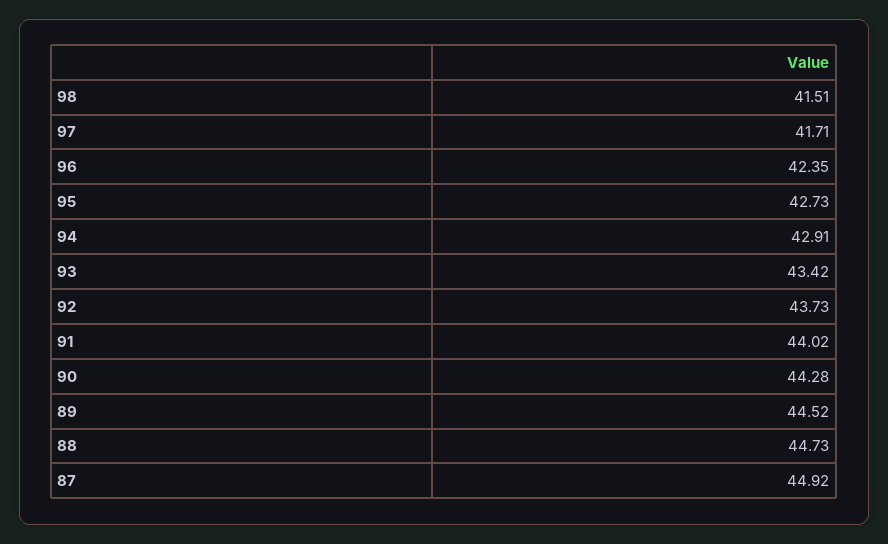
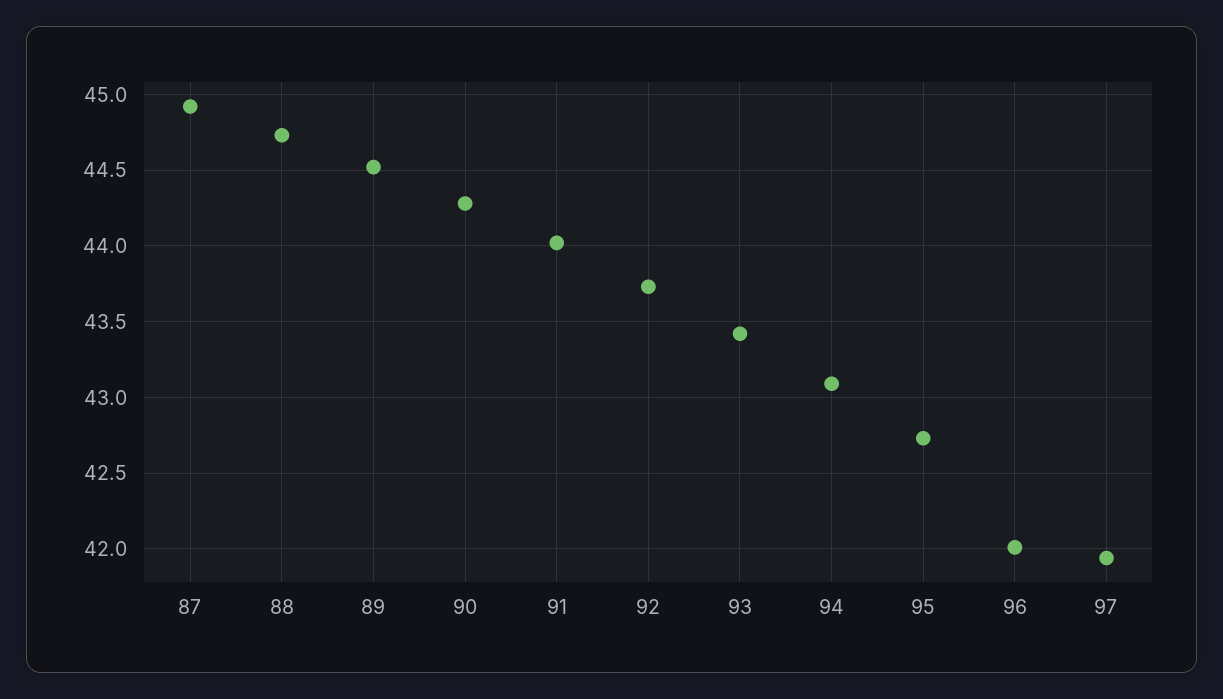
98: 41.51 -> none
97: 41.71 -> 41.95
96: 42.35 -> 42
94: 42.91 -> 43.1

